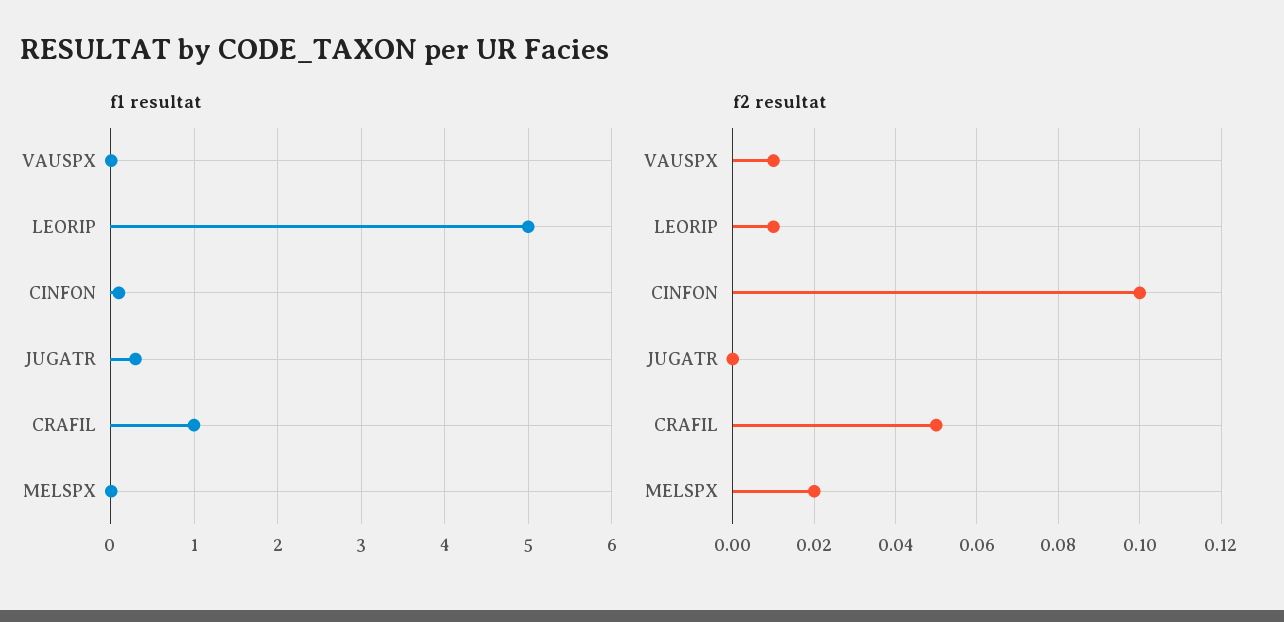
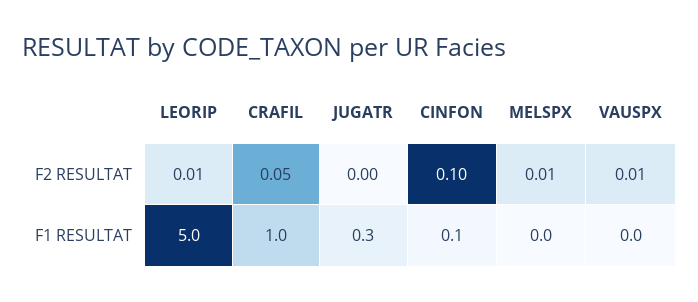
f2 resultat, MELSPX: 0.02 -> 0.01

